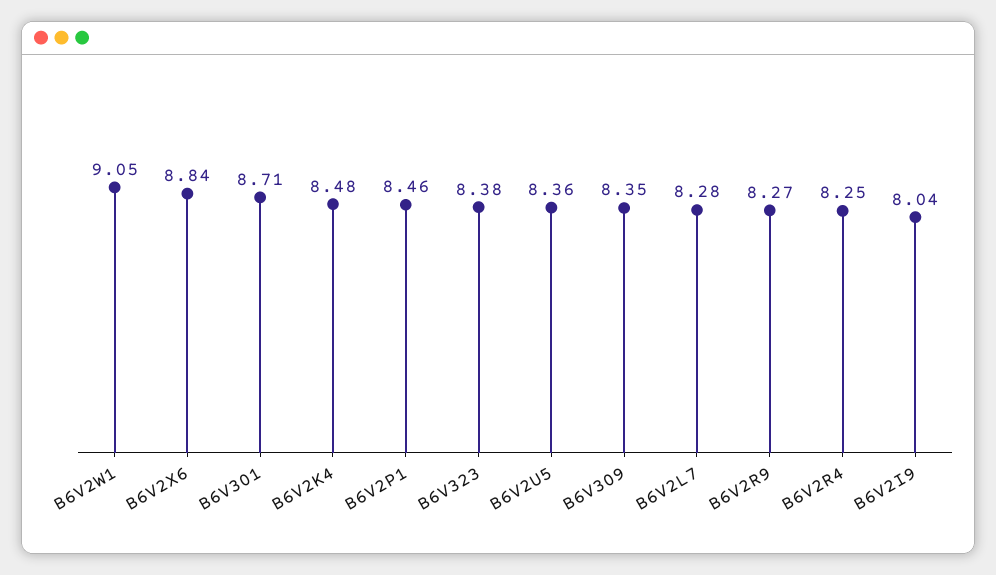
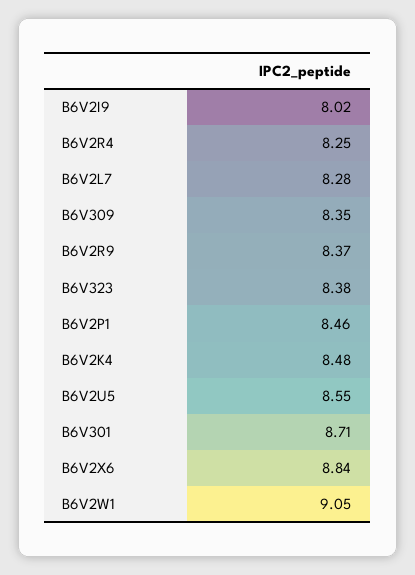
B6V2U5: 8.36 -> 8.55
B6V2R9: 8.27 -> 8.37
B6V2I9: 8.04 -> 8.02

